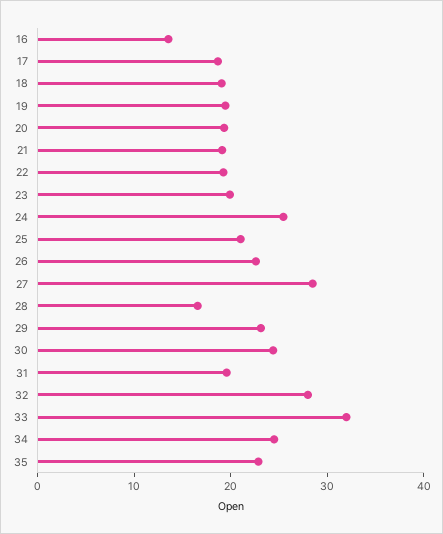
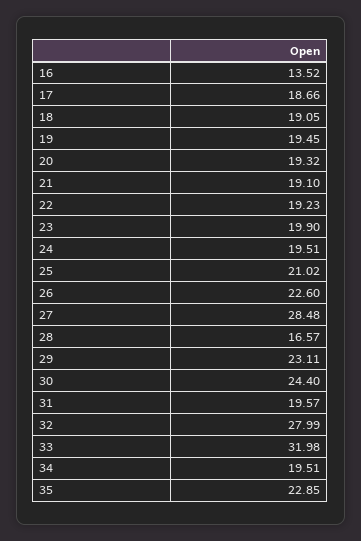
24: 26 -> 19.51
34: 24 -> 19.51

